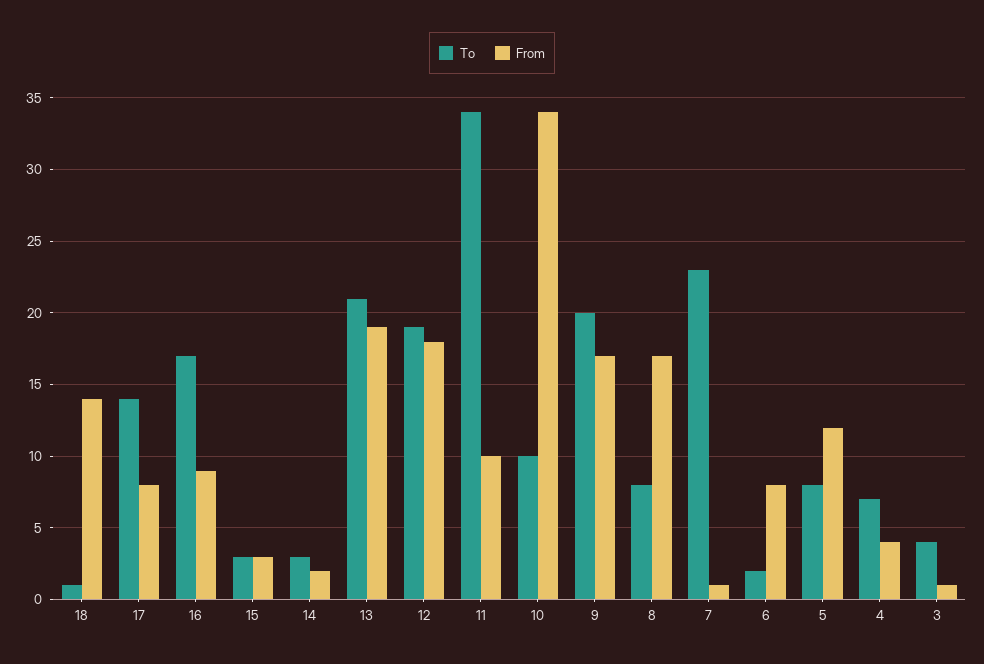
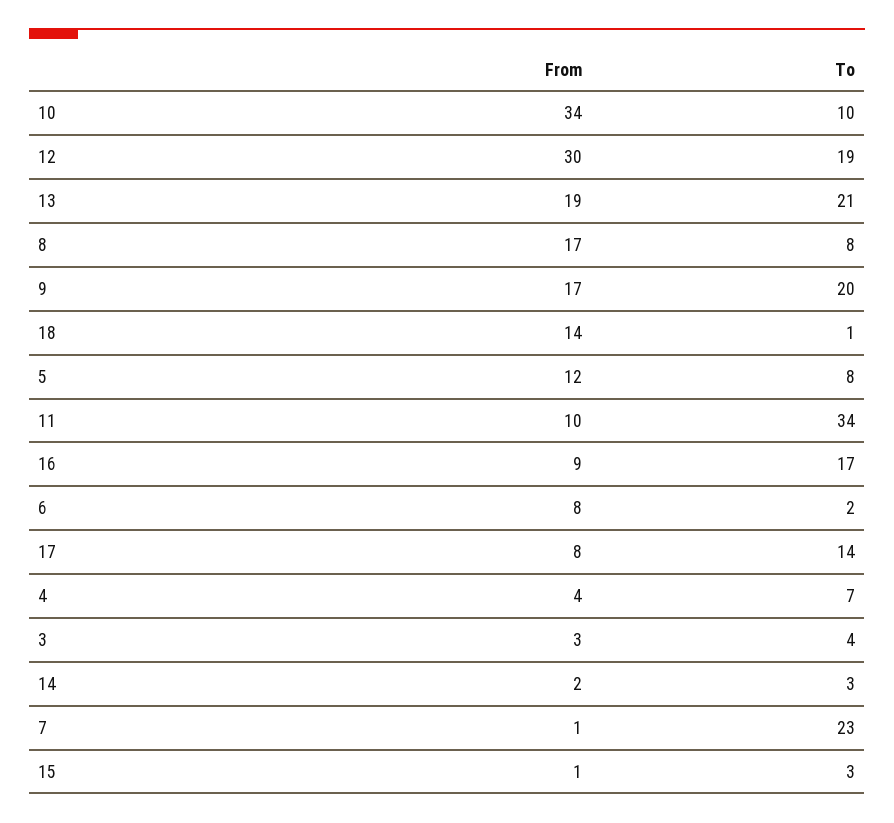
From, 15: 3 -> 1
From, 12: 18 -> 30
From, 3: 1 -> 3

